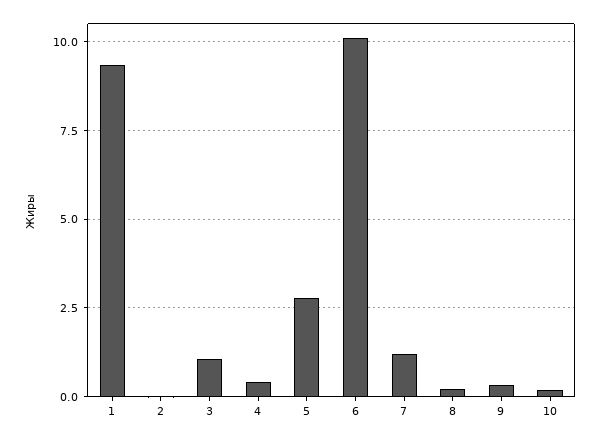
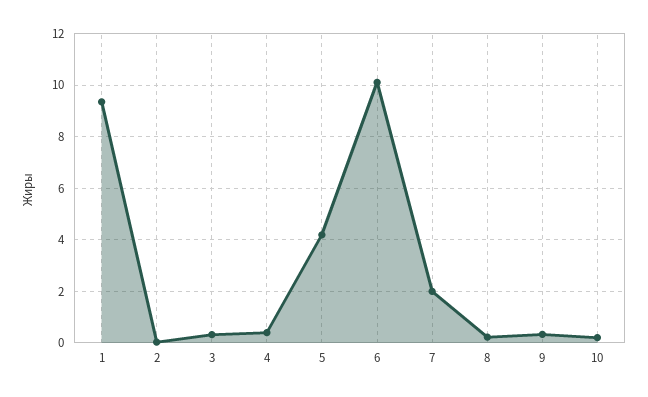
3: 1 -> 0.25
5: 2.75 -> 4.25
7: 1.25 -> 2

